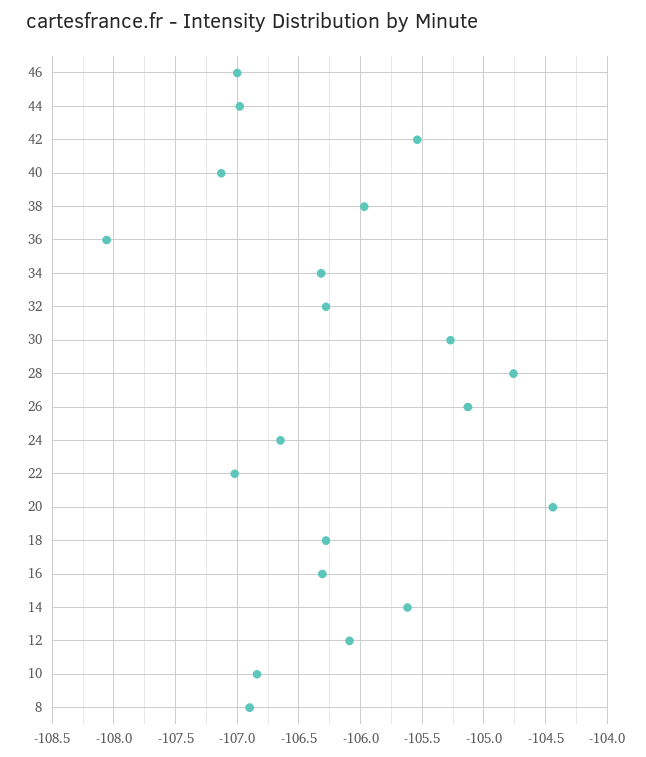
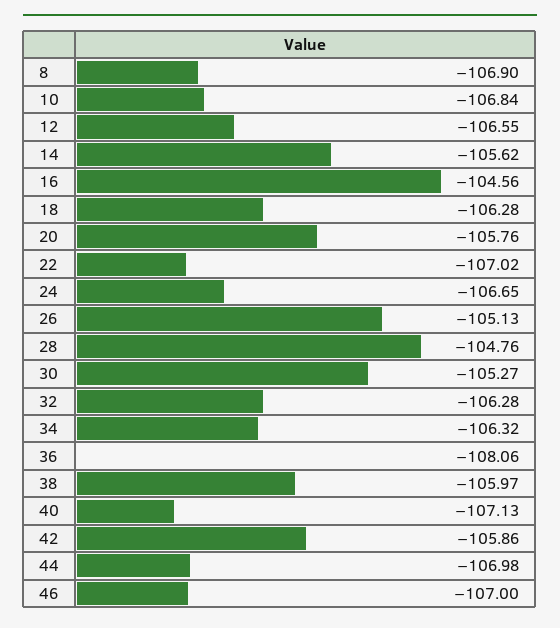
42: -105.55 -> -105.86
20: -104.45 -> -105.76
16: -106.3 -> -104.56
12: -106.1 -> -106.55

